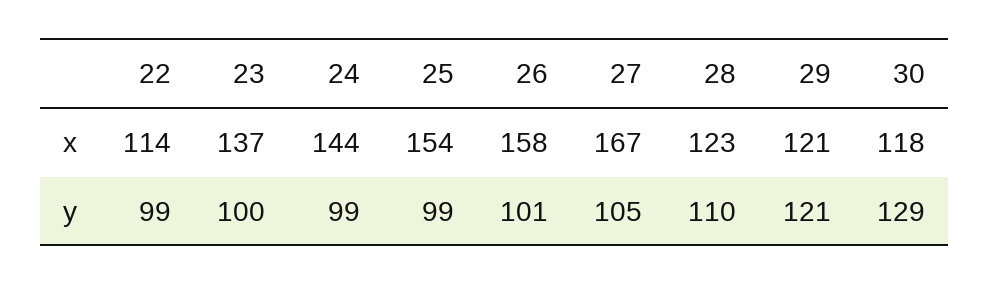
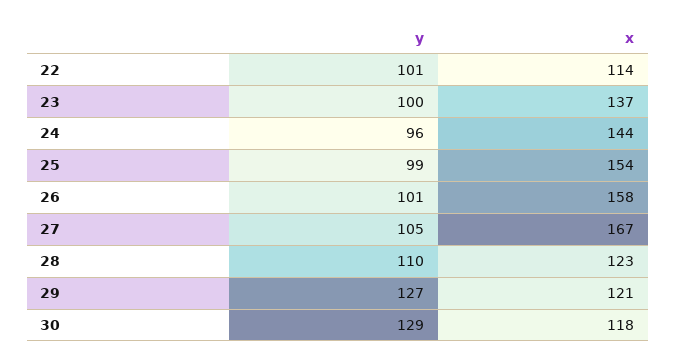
22, y: 99 -> 101
24, y: 99 -> 96
29, y: 121 -> 127

